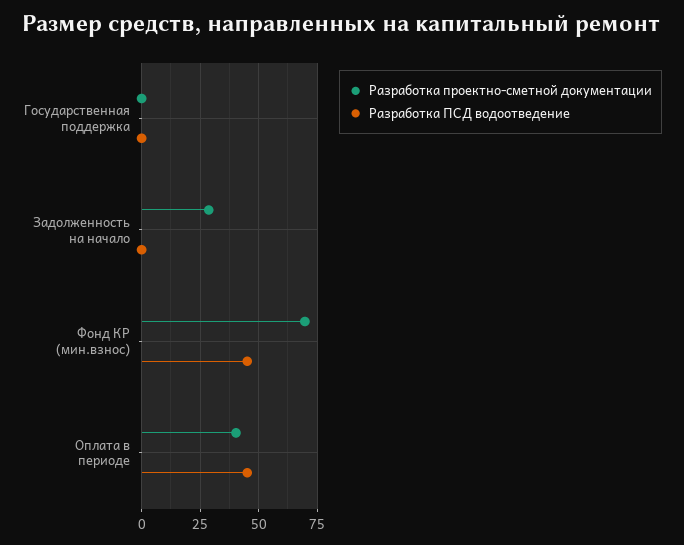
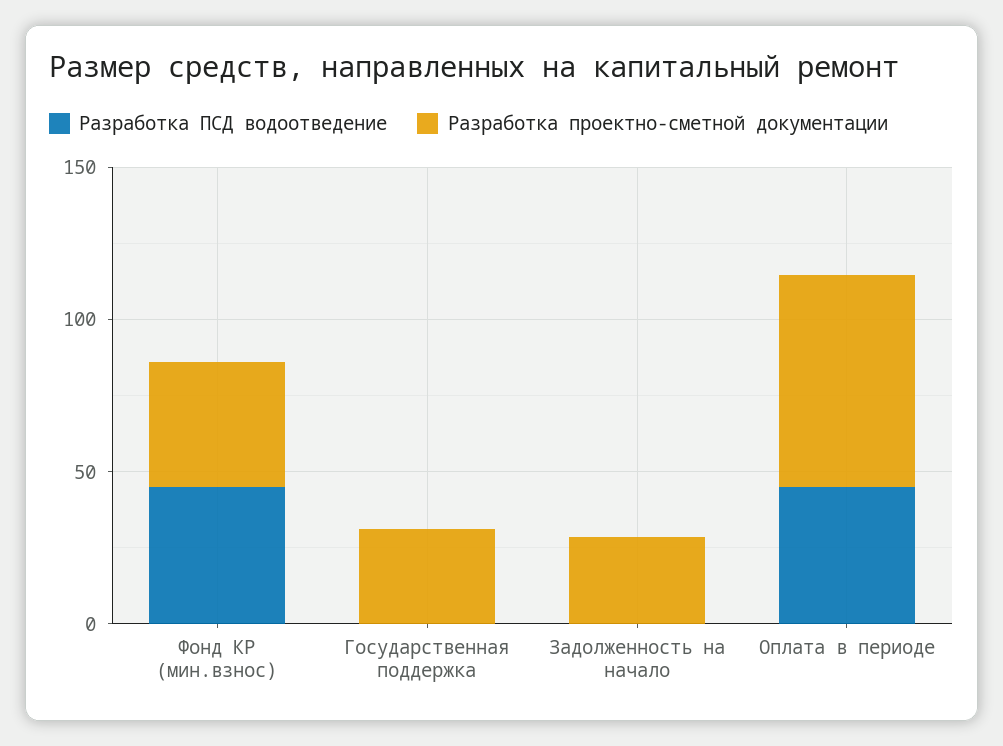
Разработка проектно-сметной документации, Государственная поддержка: 0 -> 30
Разработка проектно-сметной документации, Фонд КР (мин.взнос): 70 -> 40
Разработка проектно-сметной документации, Оплата в периоде: 40 -> 70

